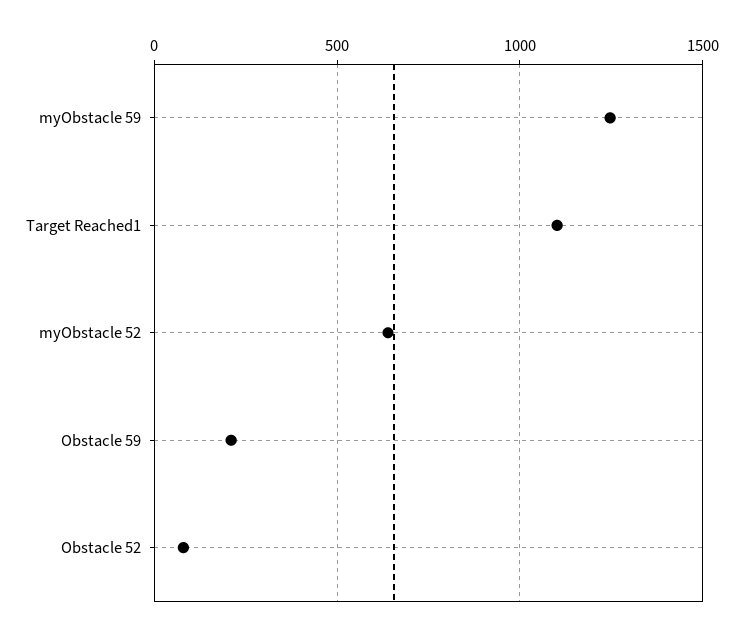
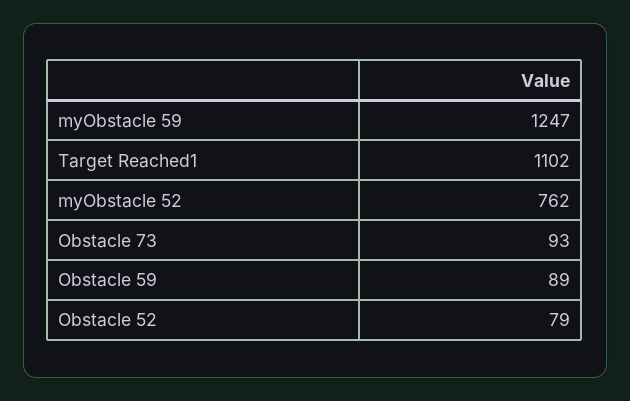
myObstacle 52: 650 -> 762
Obstacle 59: 200 -> 89
Obstacle 73: none -> 93

